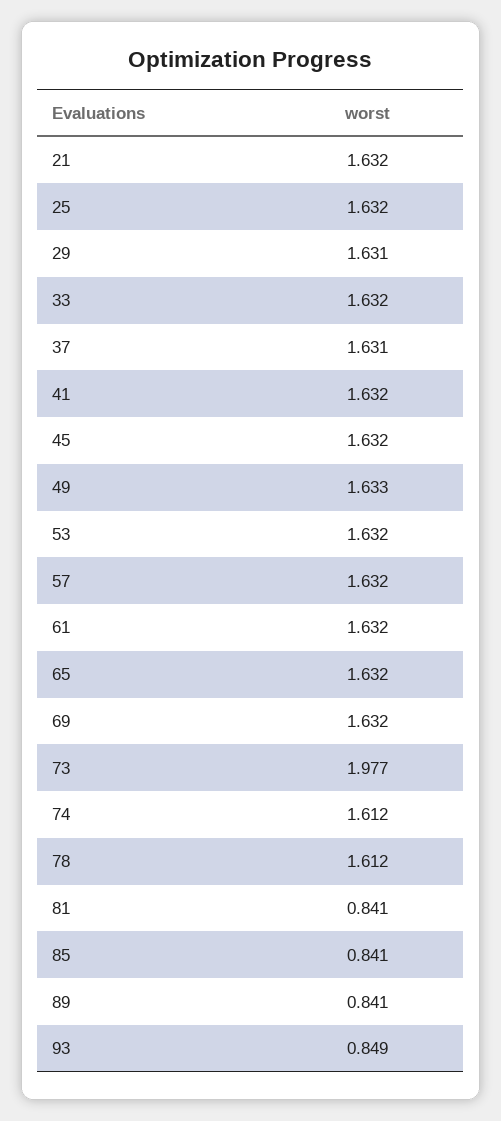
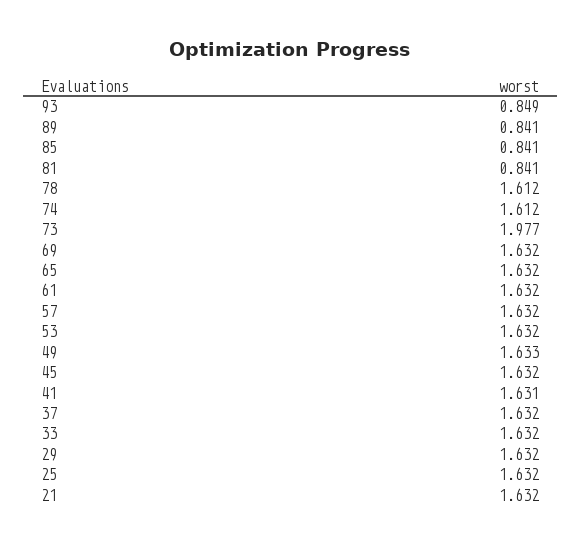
29: 1.631 -> 1.632
37: 1.631 -> 1.632
41: 1.632 -> 1.631

